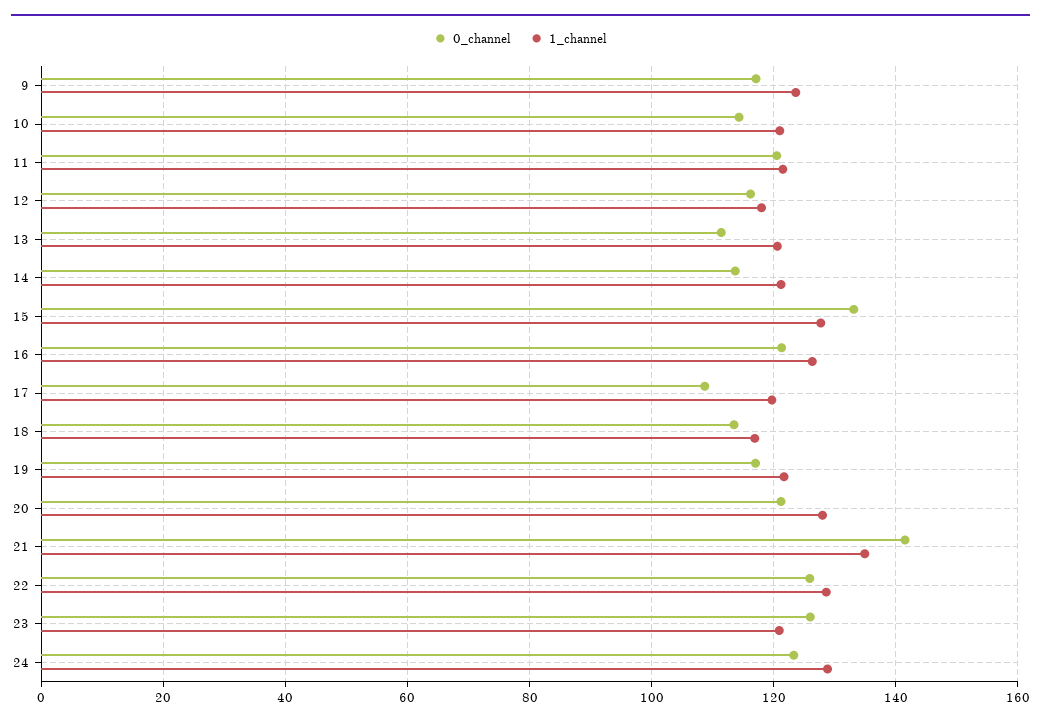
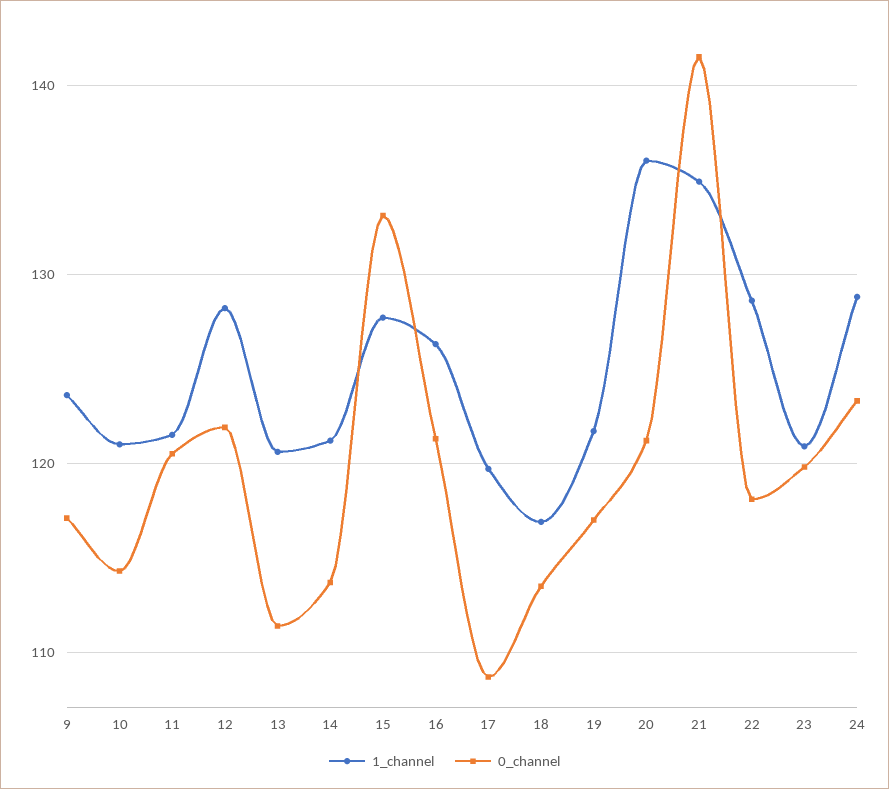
0_channel, 12: 116 -> 122
1_channel, 12: 118 -> 128
1_channel, 20: 128 -> 136
0_channel, 22: 126 -> 118
0_channel, 23: 126 -> 120

